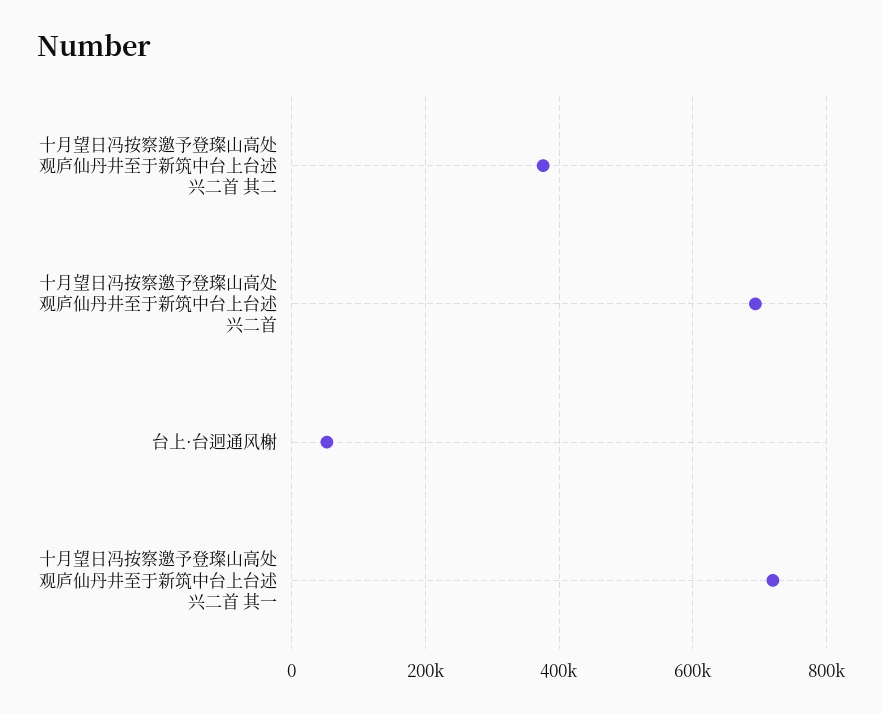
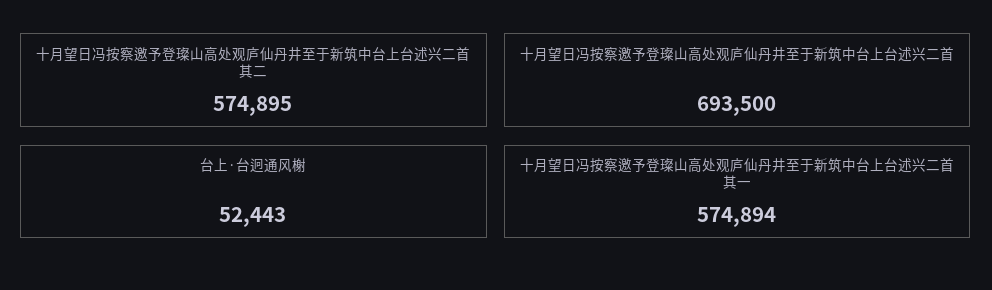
十月望日冯按察邀予登璨山高处观庐仙丹井至于新筑中台上台述兴二首 其二: 380000 -> 574895
十月望日冯按察邀予登璨山高处观庐仙丹井至于新筑中台上台述兴二首 其一: 720000 -> 574894

